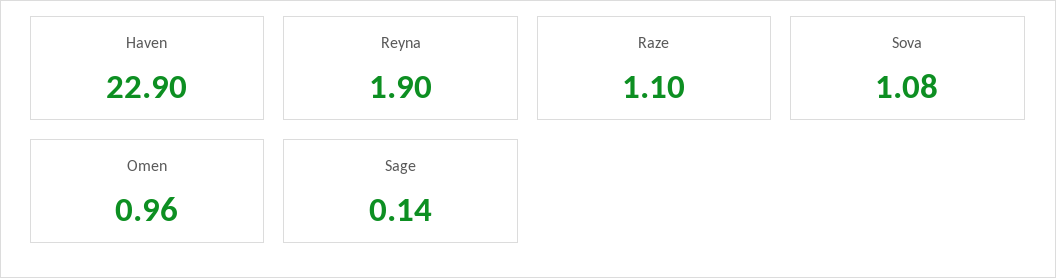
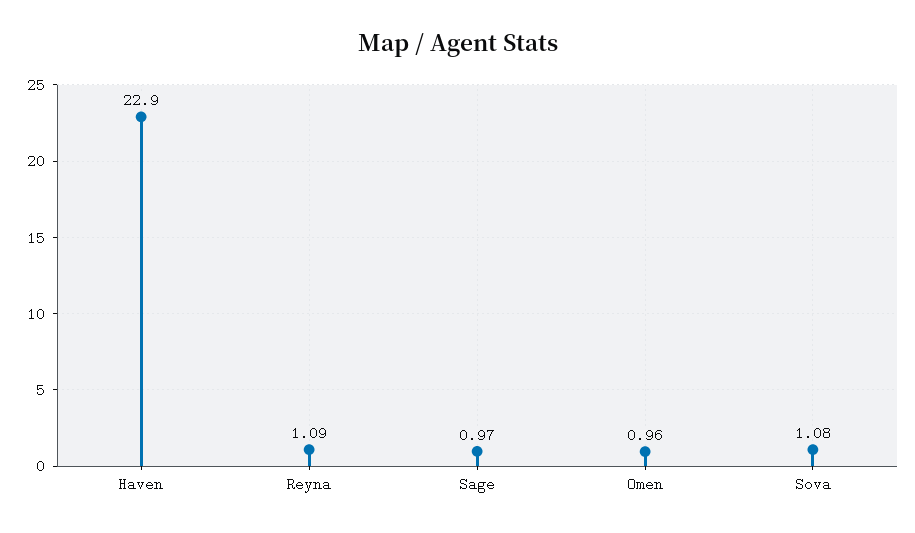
Reyna: 1.9 -> 1.09
Raze: 1.1 -> none
Sage: 0.14 -> 0.97

